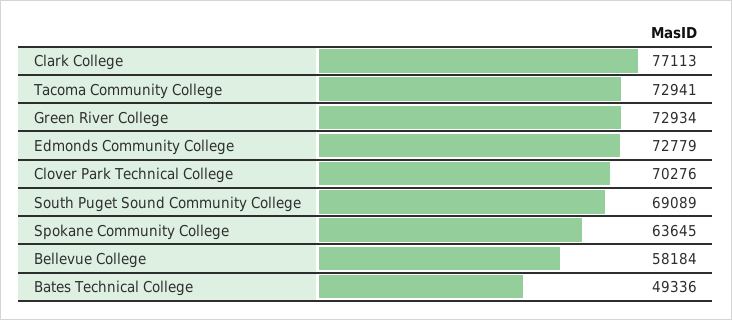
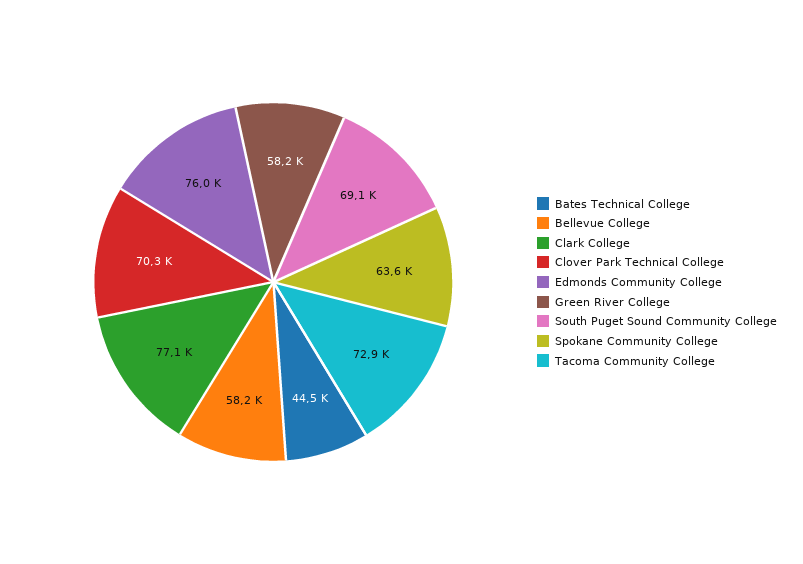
Green River College: 72934 -> 58200
Edmonds Community College: 72779 -> 76000
Bates Technical College: 49336 -> 44500

